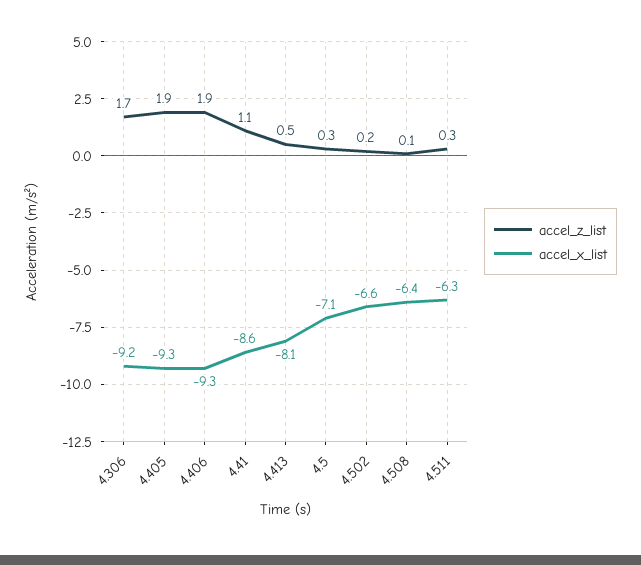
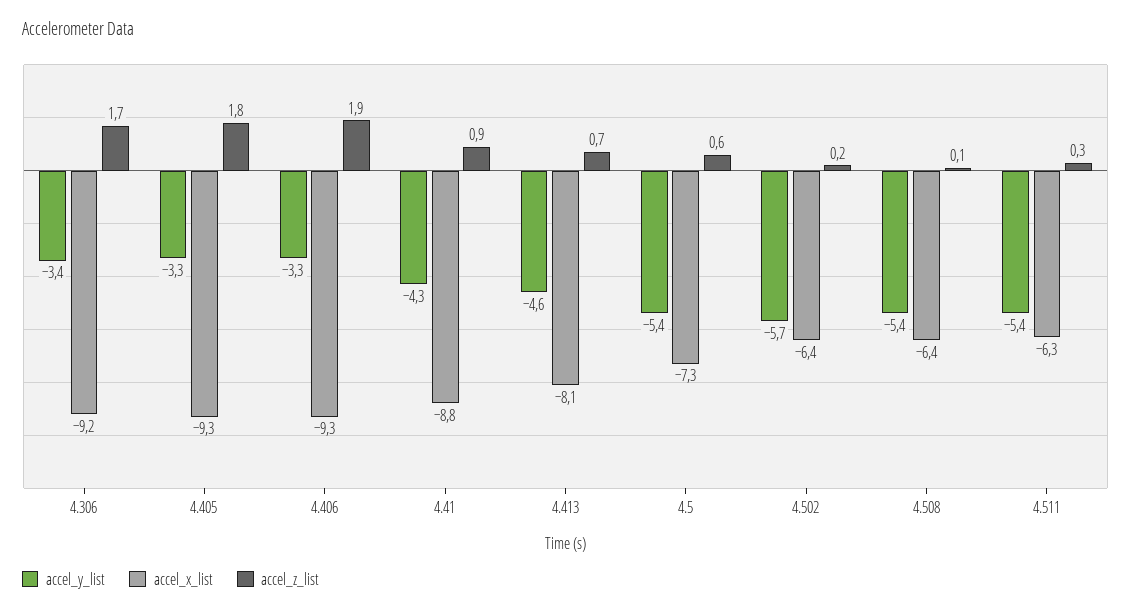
accel_z_list, 4.405: 1.9 -> 1.8
accel_z_list, 4.41: 1.1 -> 0.9
accel_x_list, 4.41: -8.6 -> -8.8
accel_z_list, 4.413: 0.5 -> 0.7
accel_z_list, 4.5: 0.3 -> 0.6
accel_x_list, 4.5: -7.1 -> -7.3
accel_x_list, 4.502: -6.6 -> -6.4
accel_y_list, 4.306: none -> -3.4
accel_y_list, 4.405: none -> -3.3
accel_y_list, 4.406: none -> -3.3
accel_y_list, 4.41: none -> -4.3
accel_y_list, 4.413: none -> -4.6
accel_y_list, 4.5: none -> -5.4
accel_y_list, 4.502: none -> -5.7
accel_y_list, 4.508: none -> -5.4
accel_y_list, 4.511: none -> -5.4

